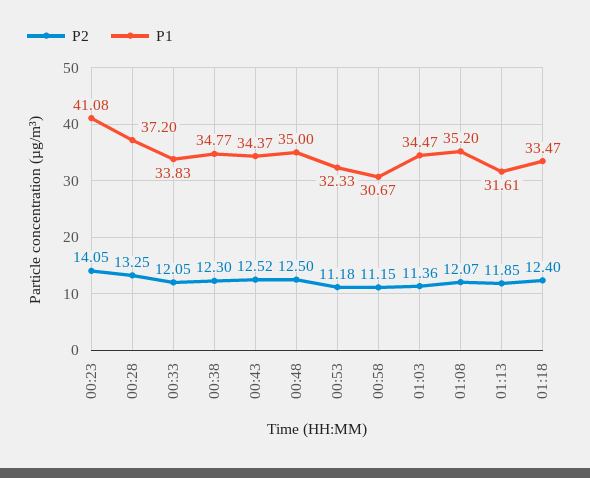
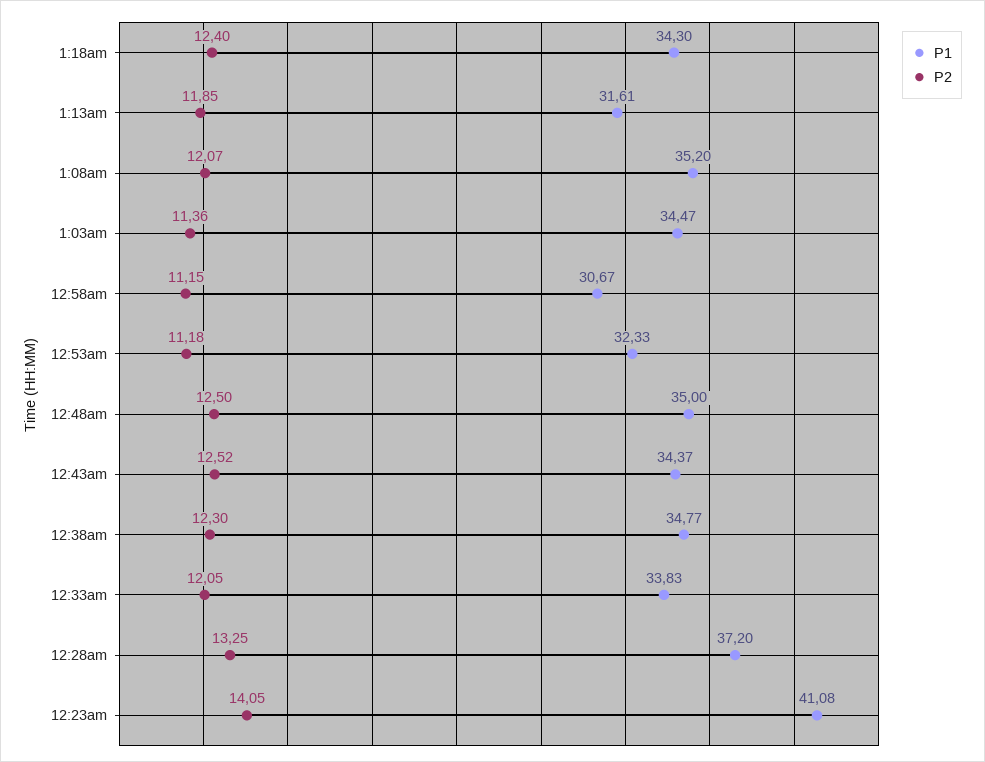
P1, 01:18: 33.47 -> 34.3

